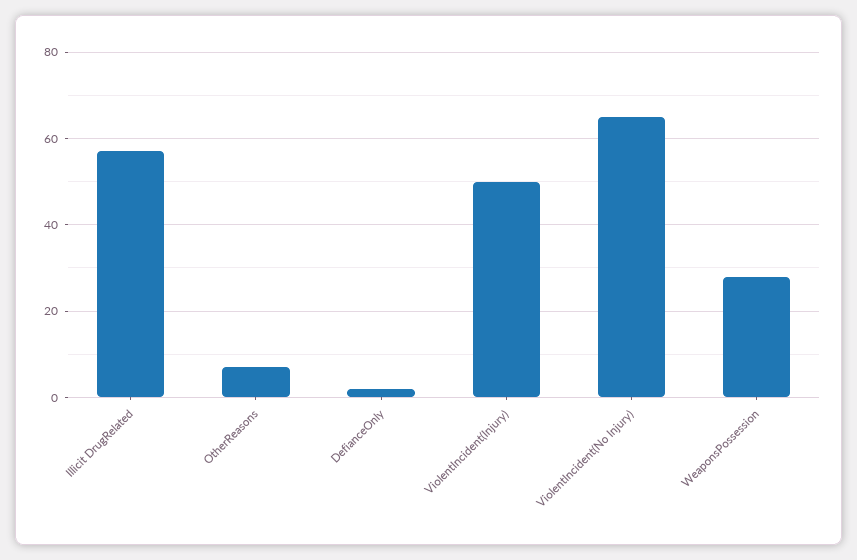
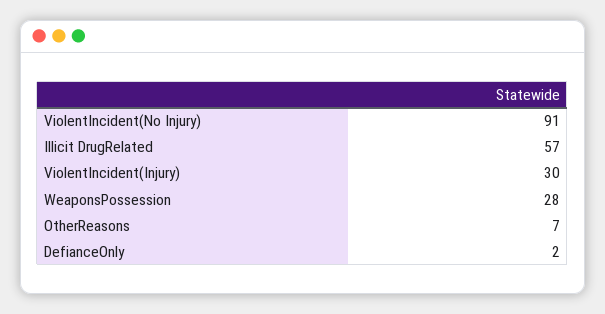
ViolentIncident(Injury): 50 -> 30
ViolentIncident(No Injury): 65 -> 91

